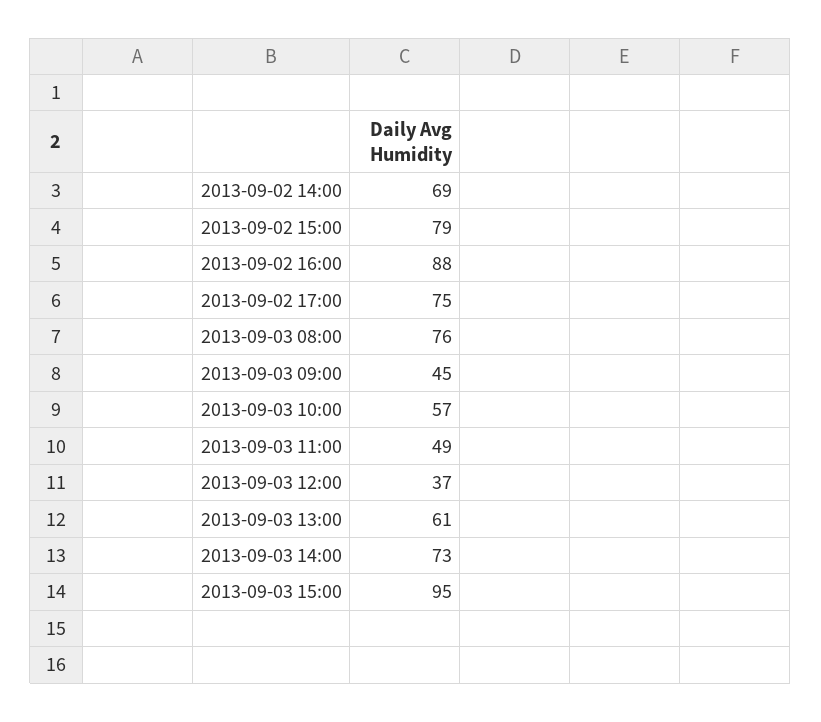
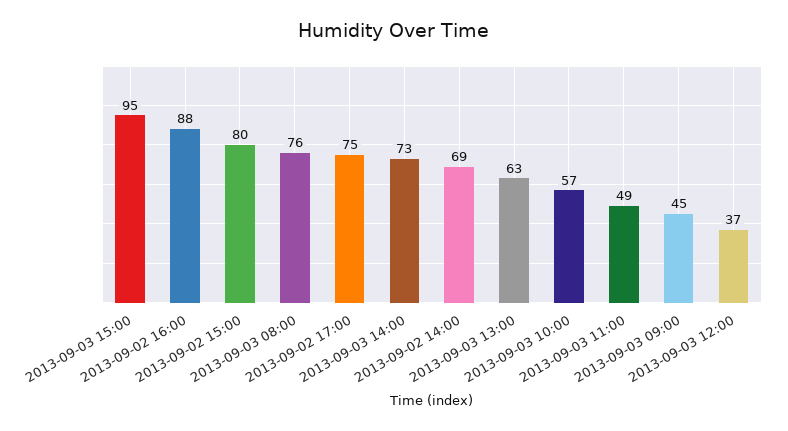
2013-09-02 15:00: 79 -> 80
2013-09-03 13:00: 61 -> 63

